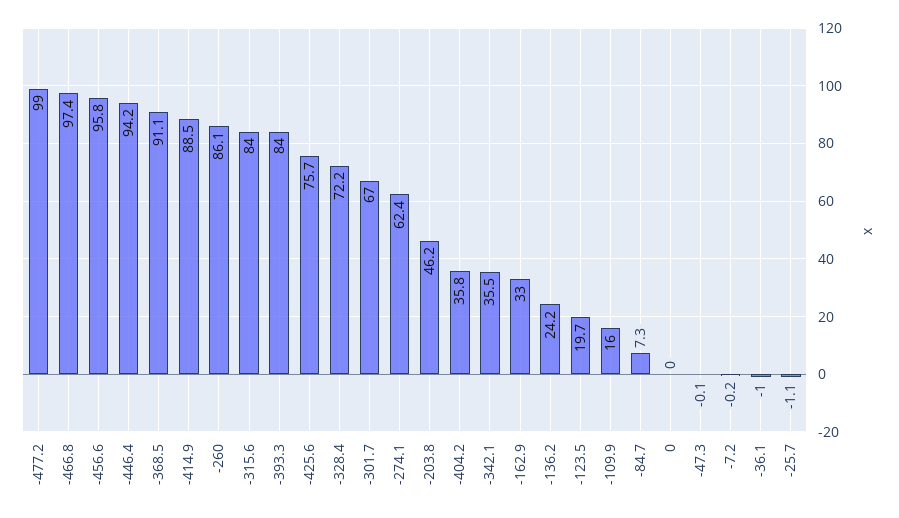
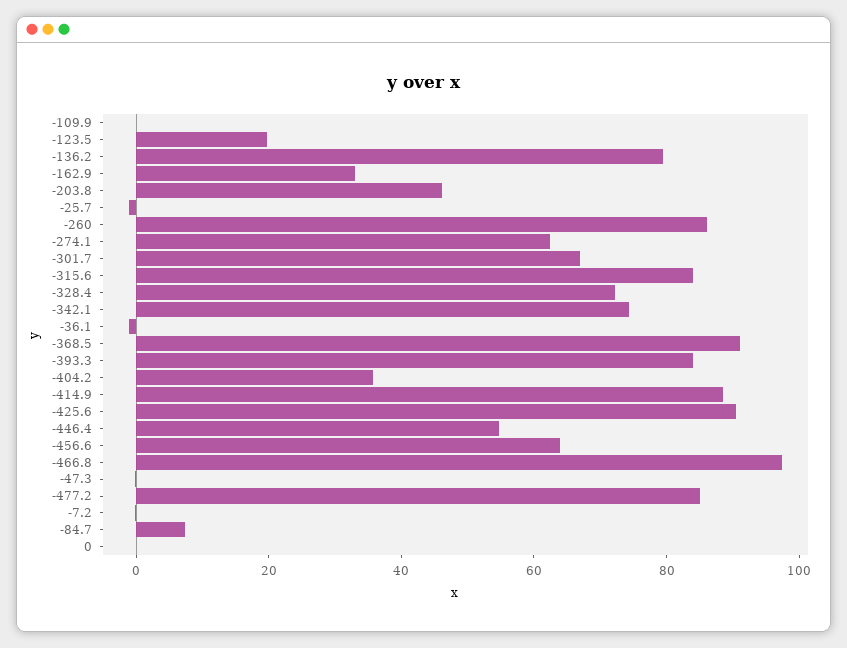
-477.2: 99 -> 85
-456.6: 95.8 -> 65
-446.4: 94.2 -> 55
-425.6: 75.7 -> 90
-342.1: 35.5 -> 75
-136.2: 24.2 -> 80
-109.9: 16 -> 0

